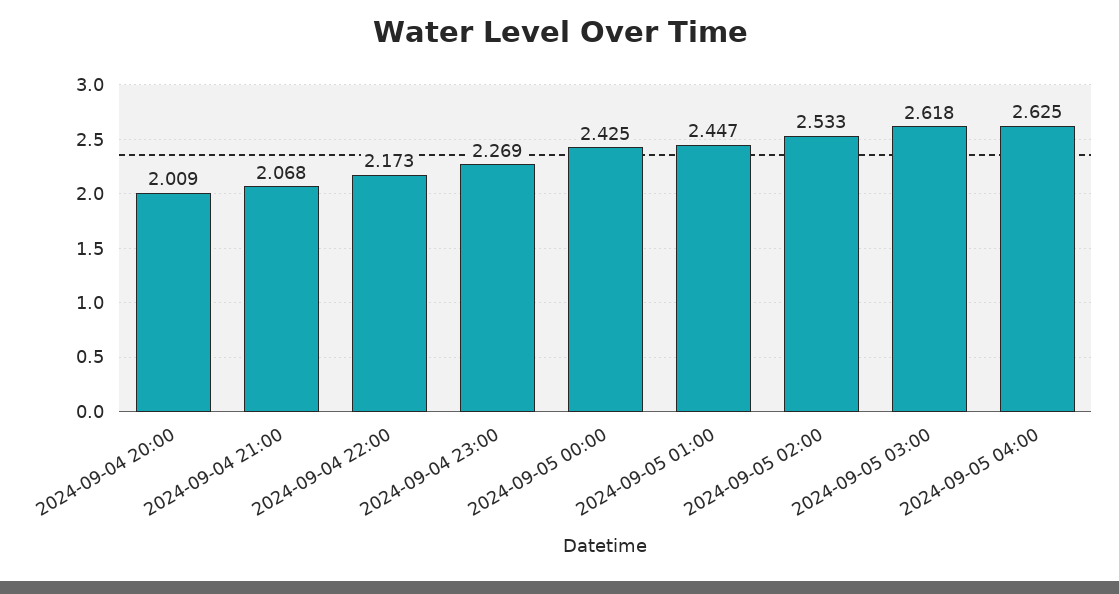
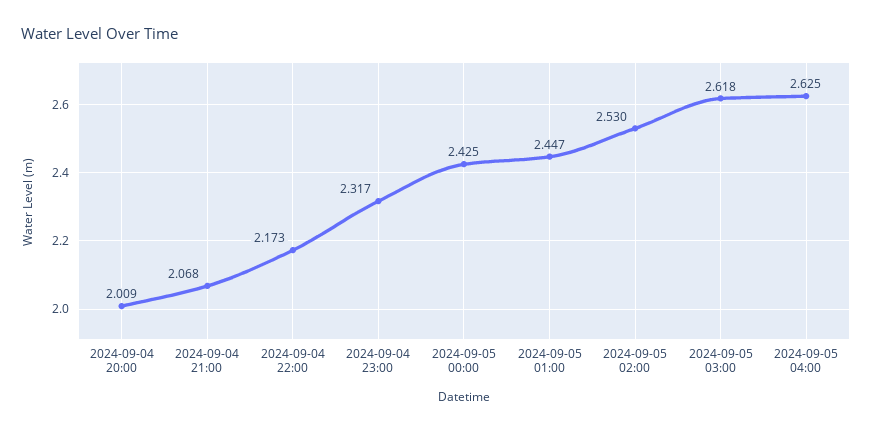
2024-09-04 23:00: 2.269 -> 2.317
2024-09-05 02:00: 2.533 -> 2.53

